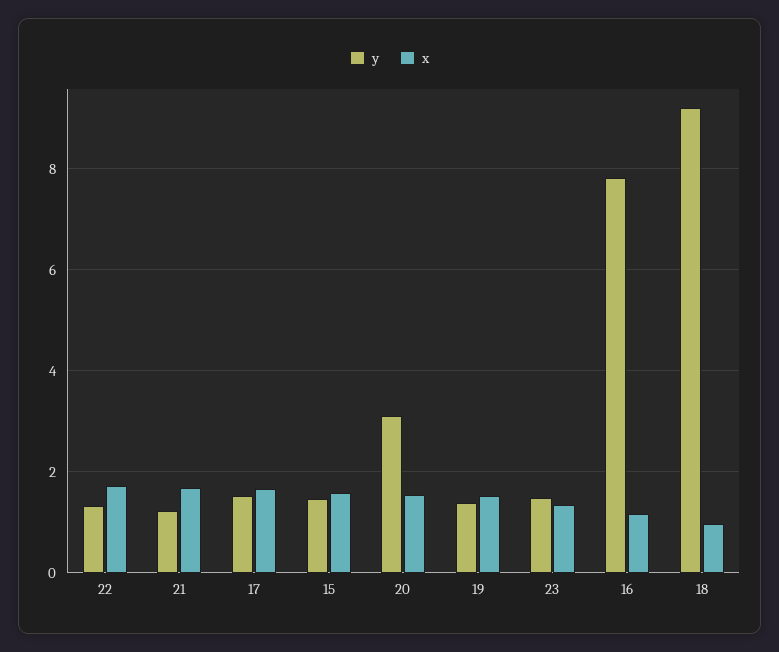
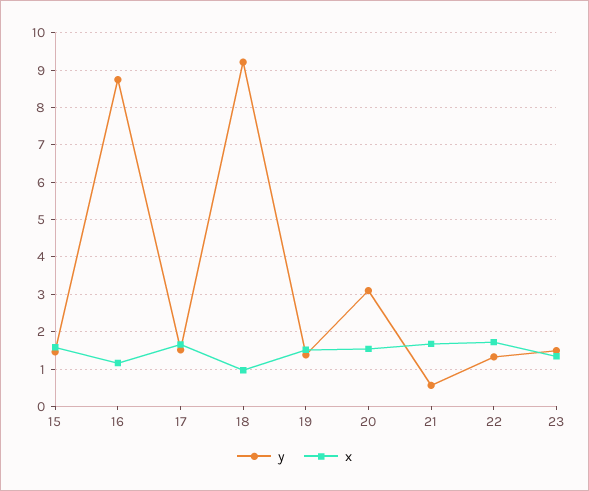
y, 21: 1.2 -> 0.6
y, 16: 7.8 -> 8.8

